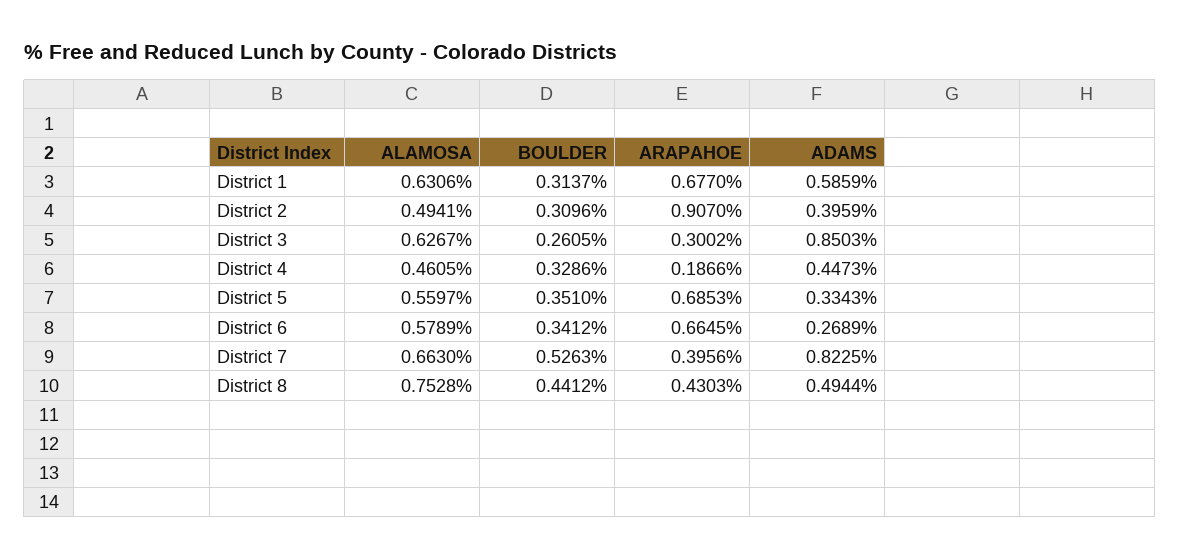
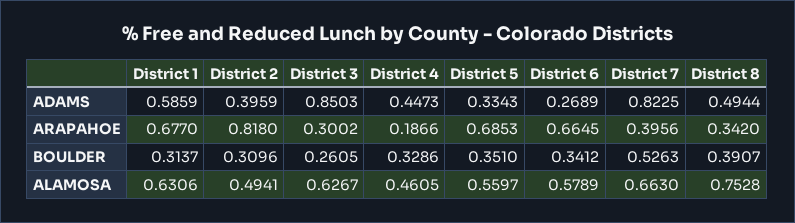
ARAPAHOE, District 2: 0.907 -> 0.818
BOULDER, District 8: 0.4412 -> 0.3907
ARAPAHOE, District 8: 0.4303 -> 0.342

